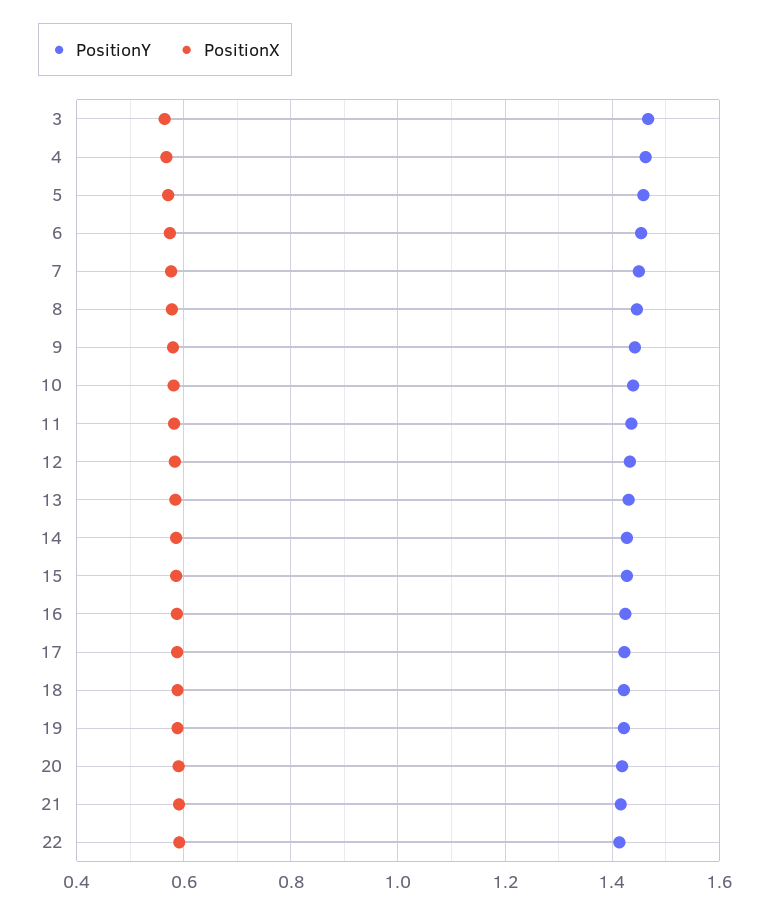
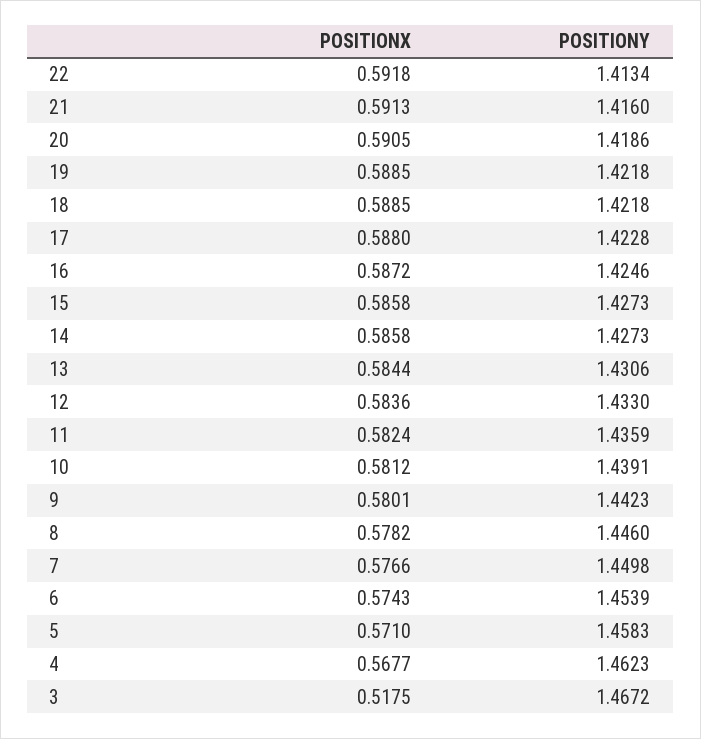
PositionX, 3: 0.56 -> 0.5175

